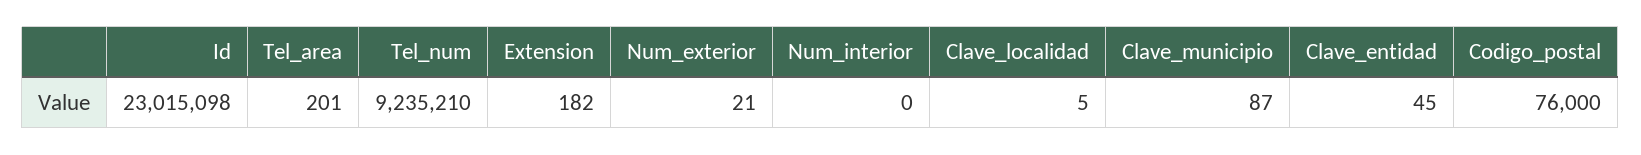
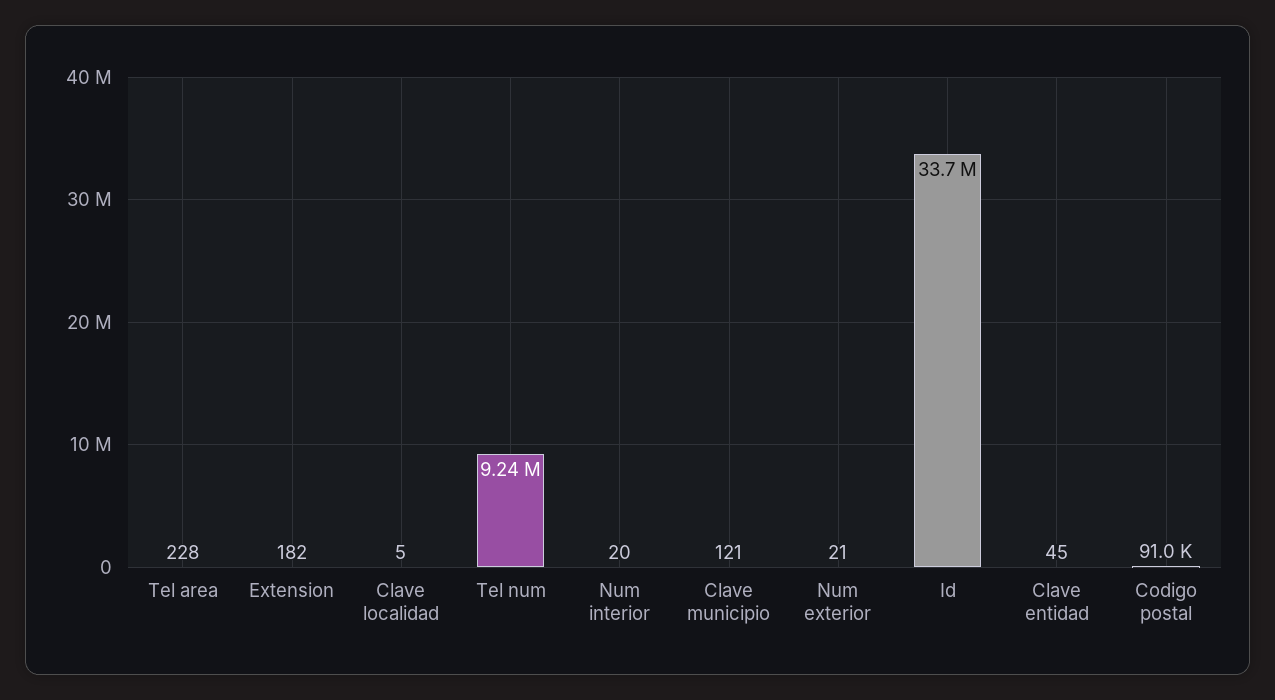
Id: 23015098 -> 33700000
Tel_area: 201 -> 228
Num_interior: 0 -> 20
Clave_municipio: 87 -> 121
Codigo_postal: 76000 -> 91000

